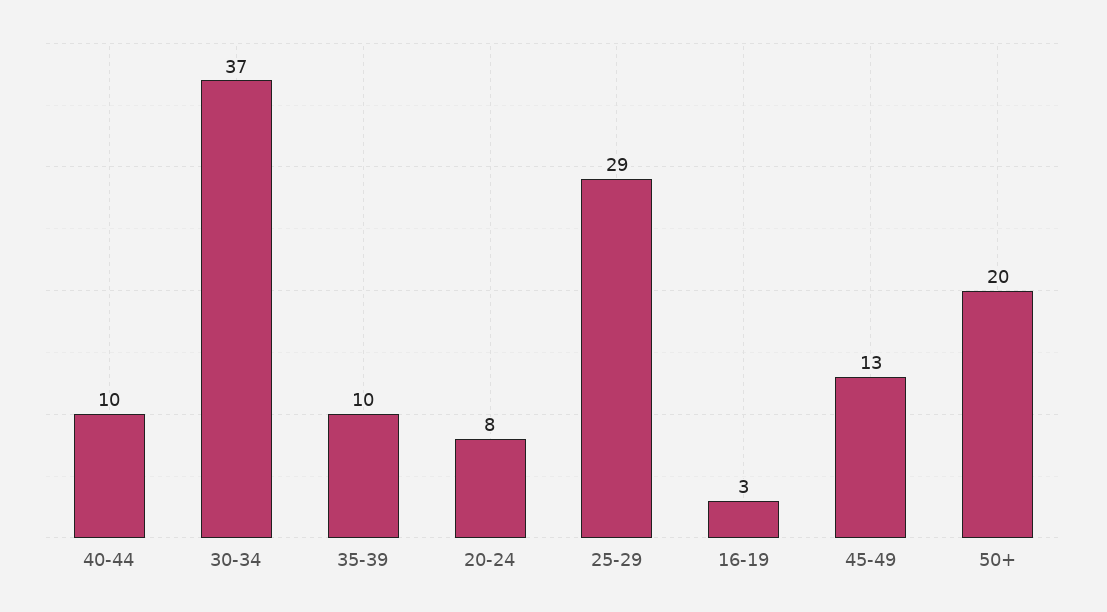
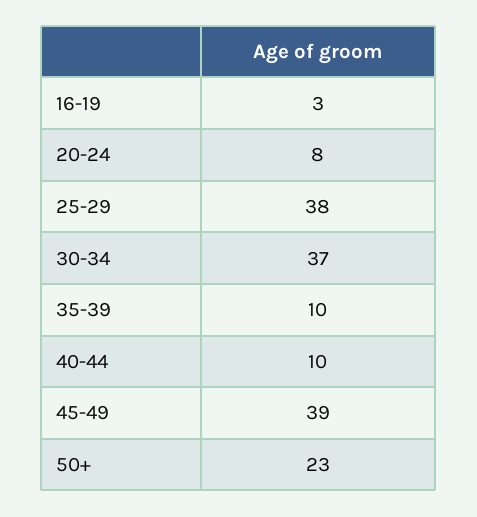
25-29: 29 -> 38
45-49: 13 -> 39
50+: 20 -> 23

